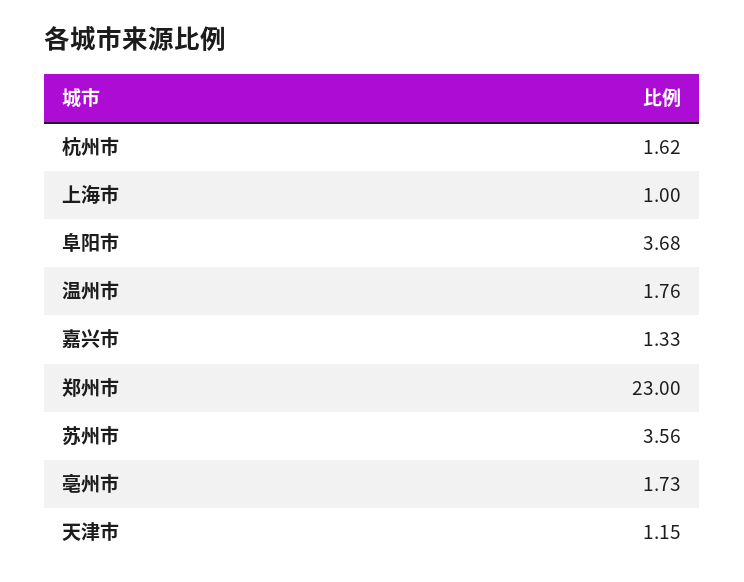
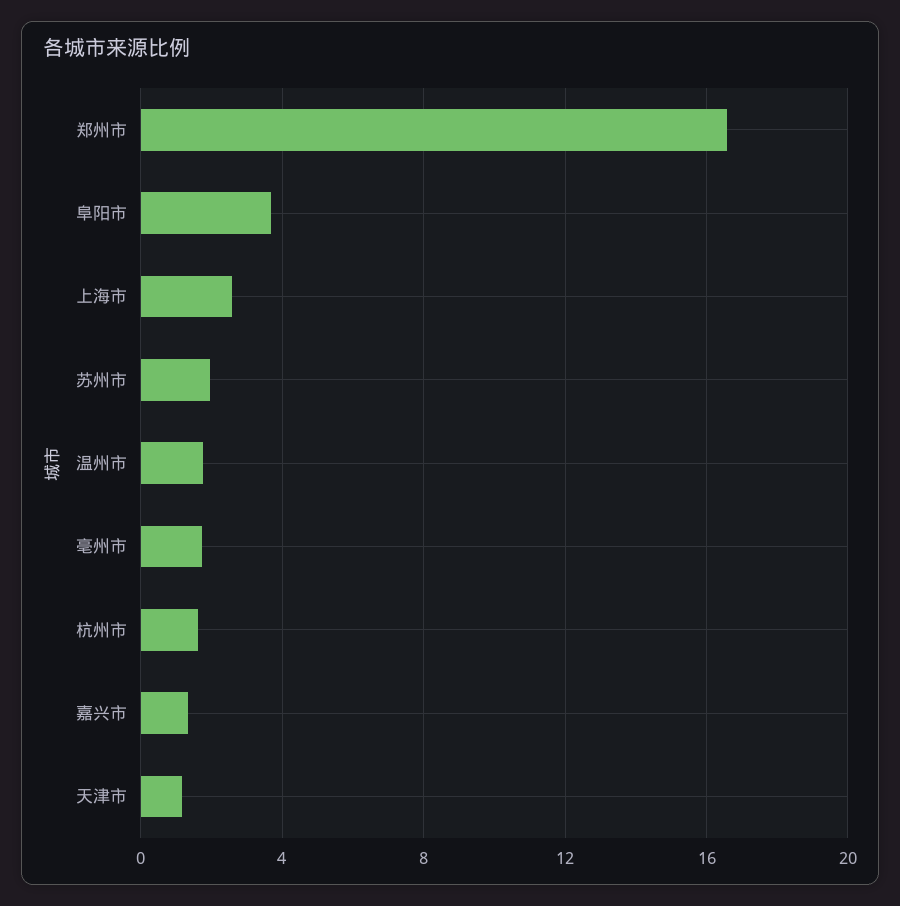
上海市: 1 -> 2.5
郑州市: 23 -> 16.5
苏州市: 3.56 -> 2

